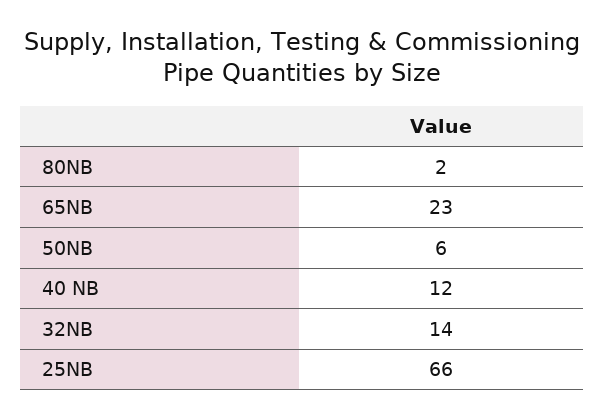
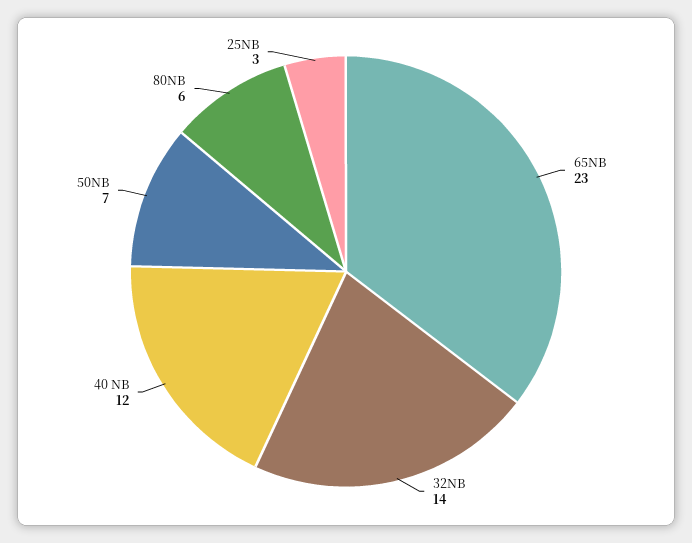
80NB: 2 -> 6
50NB: 6 -> 7
25NB: 66 -> 3

